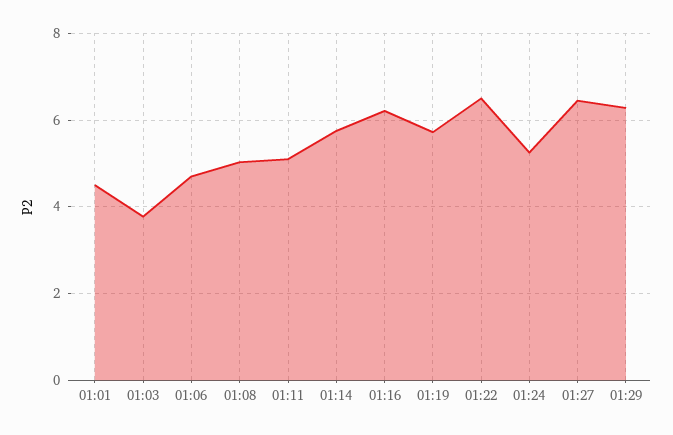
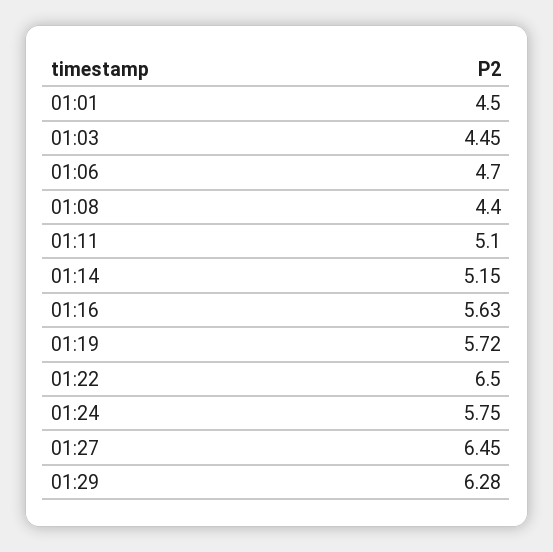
01:03: 3.8 -> 4.45
01:08: 5 -> 4.4
01:14: 5.8 -> 5.15
01:16: 6.2 -> 5.63
01:24: 5.2 -> 5.75

